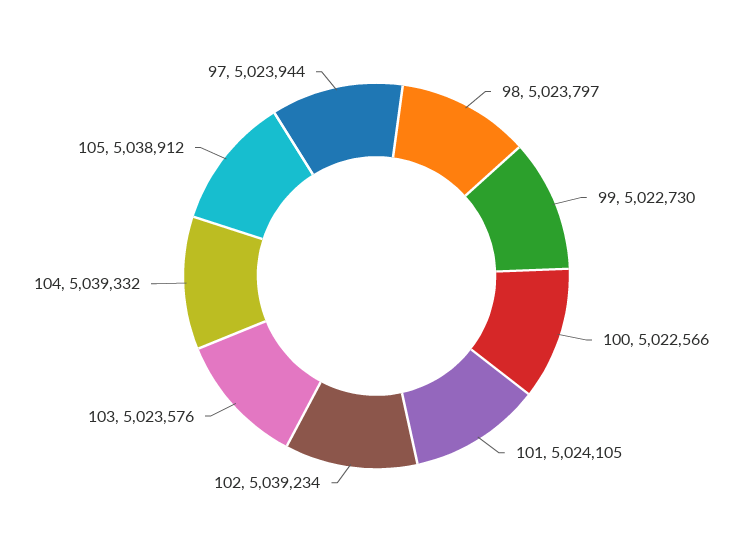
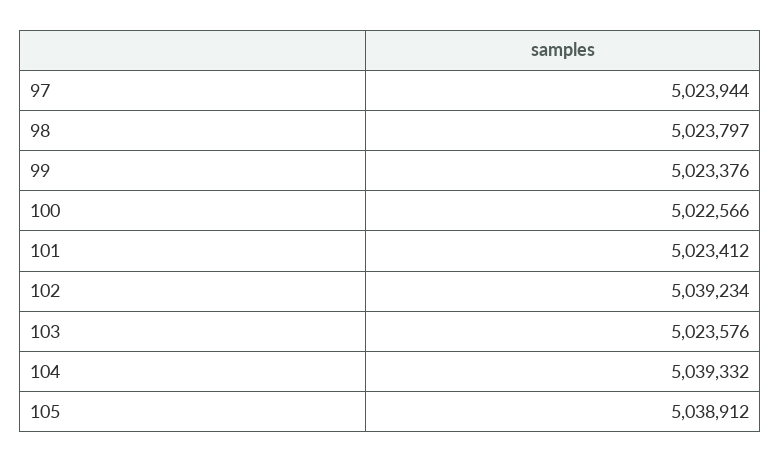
99: 5022730 -> 5023376
101: 5024105 -> 5023412

